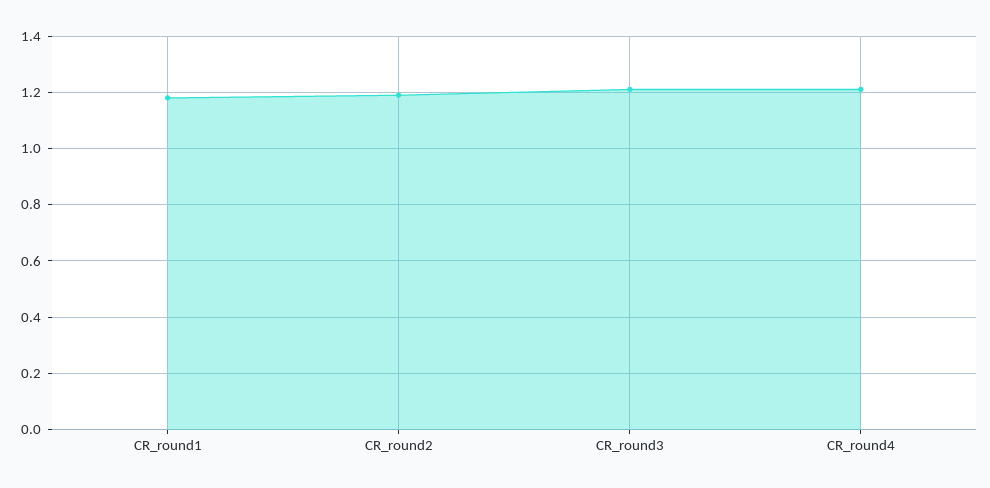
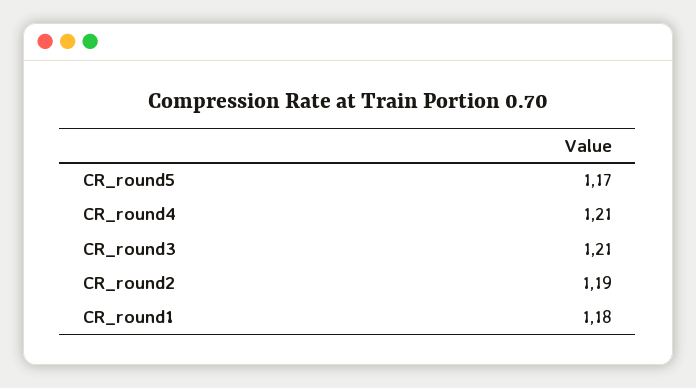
CR_round5: none -> 1.17

